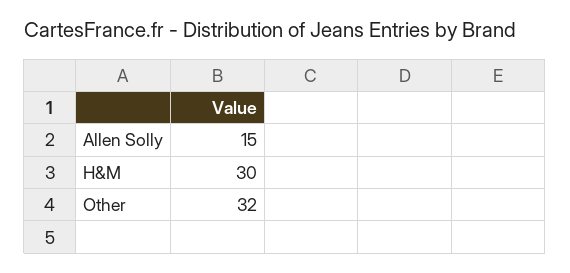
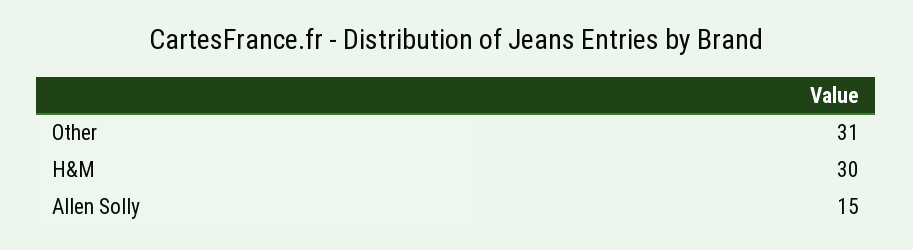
Other: 32 -> 31

